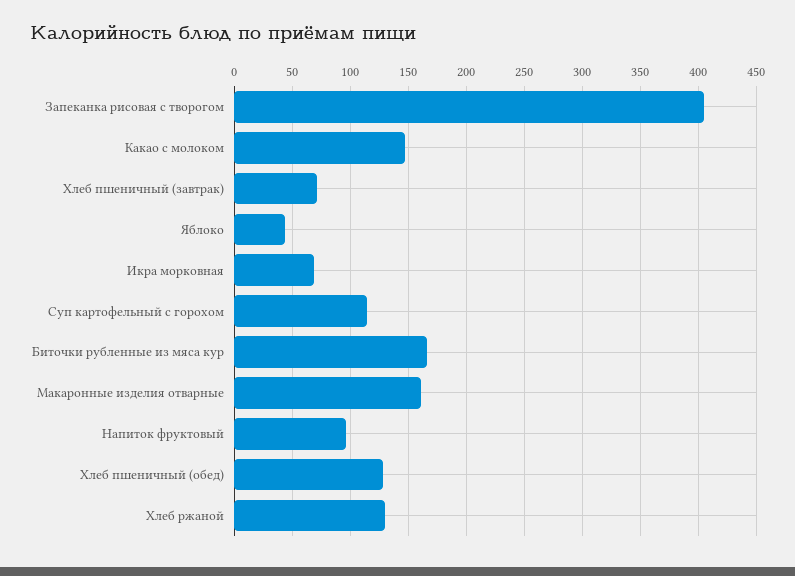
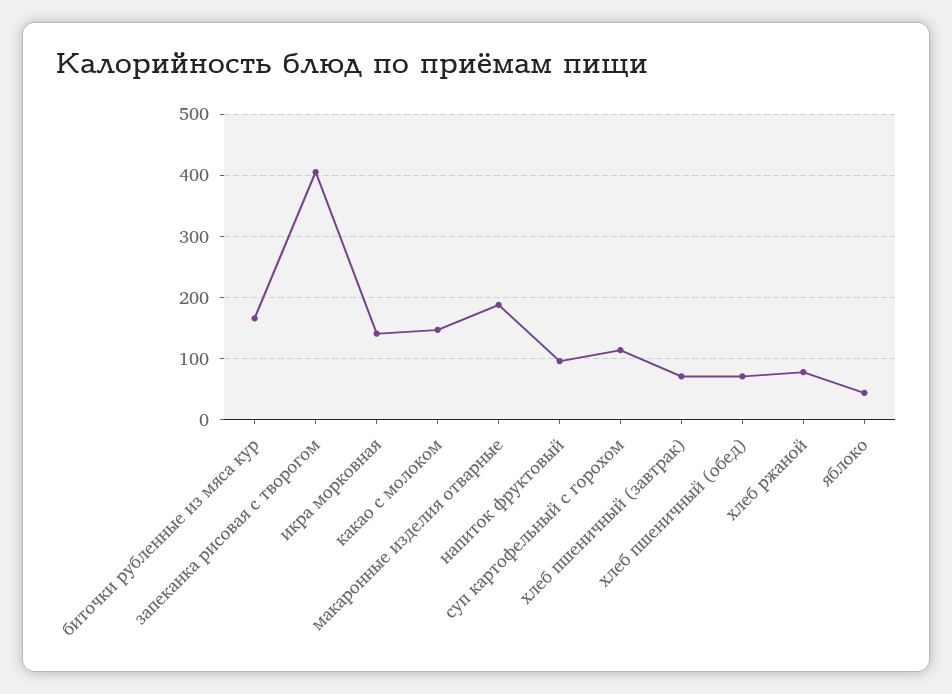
Икра морковная: 70 -> 140
Макаронные изделия отварные: 160 -> 190
Хлеб пшеничный (обед): 130 -> 70
Хлеб ржаной: 130 -> 80

